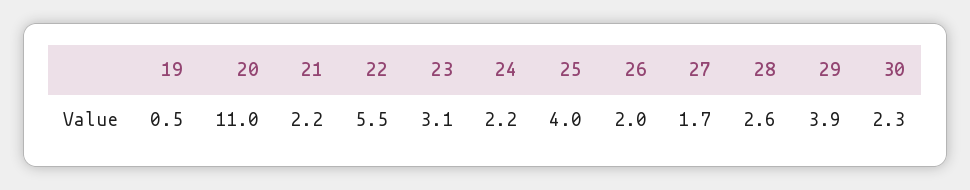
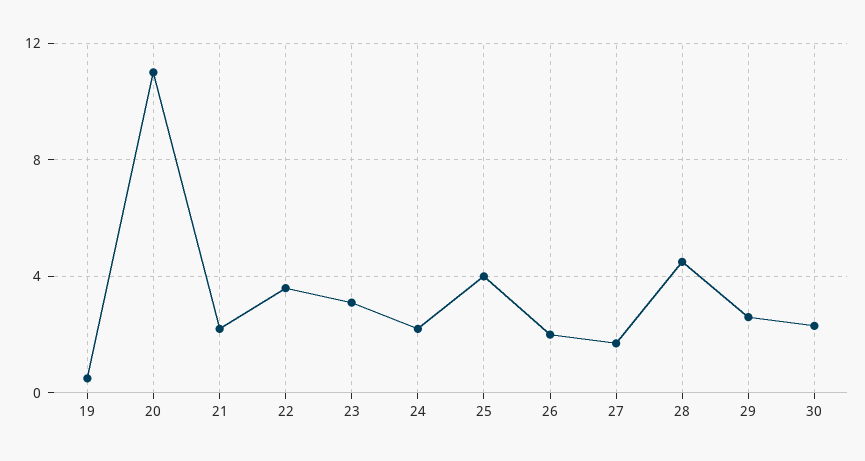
22: 5.5 -> 3.5
28: 2.6 -> 4.5
29: 3.9 -> 2.5

